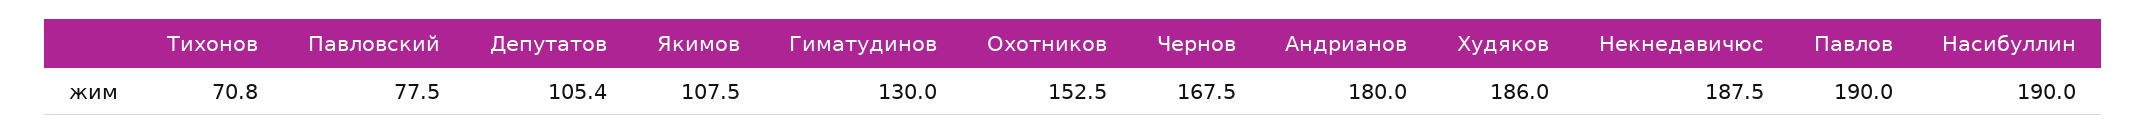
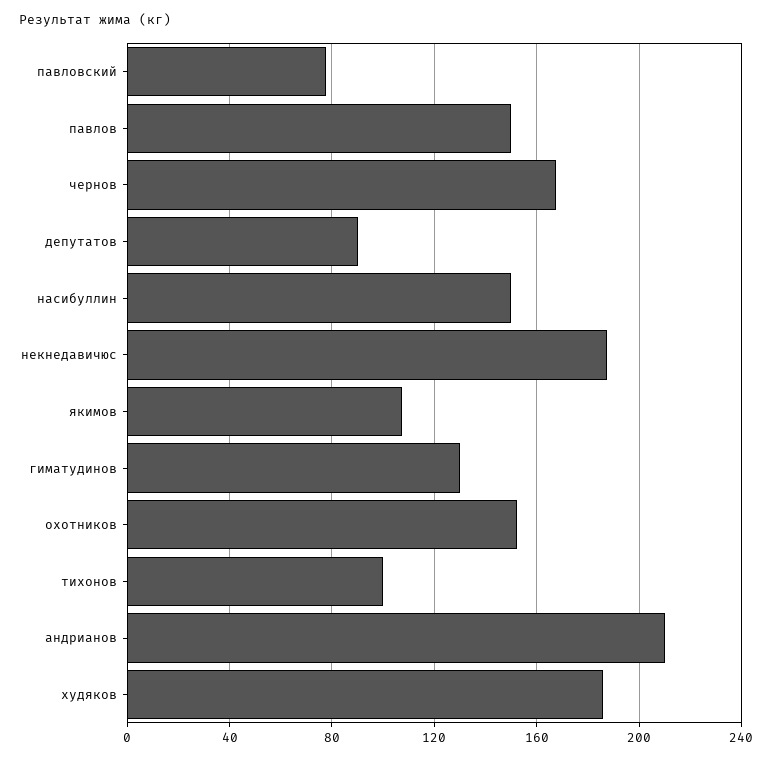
Тихонов: 70.8 -> 100
Депутатов: 105.4 -> 90
Андрианов: 180 -> 210
Павлов: 190 -> 150
Насибуллин: 190 -> 150

